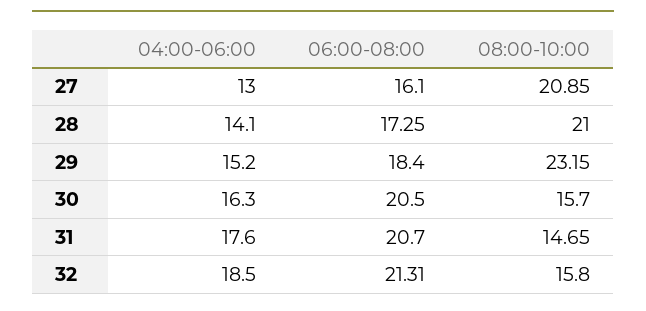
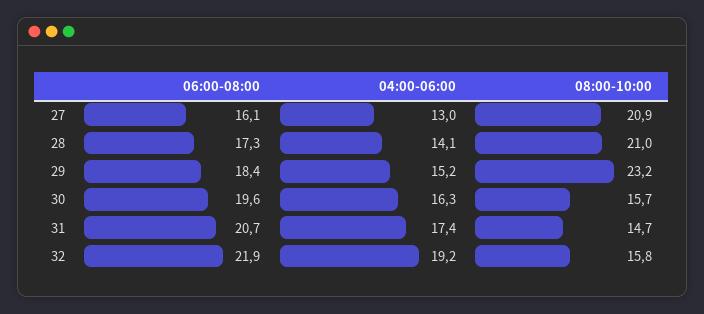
06:00-08:00, 30: 20.5 -> 19.6
04:00-06:00, 31: 17.6 -> 17.4
04:00-06:00, 32: 18.5 -> 19.2
06:00-08:00, 32: 21.31 -> 21.9

